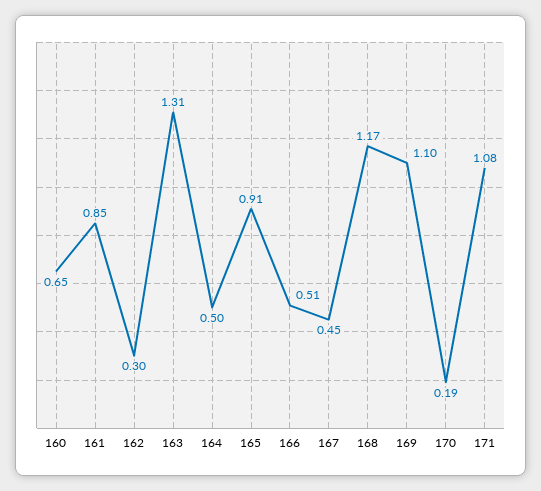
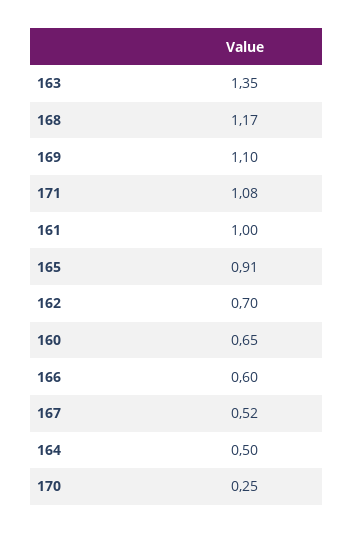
161: 0.85 -> 1
162: 0.3 -> 0.7
163: 1.31 -> 1.35
166: 0.51 -> 0.6
167: 0.45 -> 0.52
170: 0.19 -> 0.25

